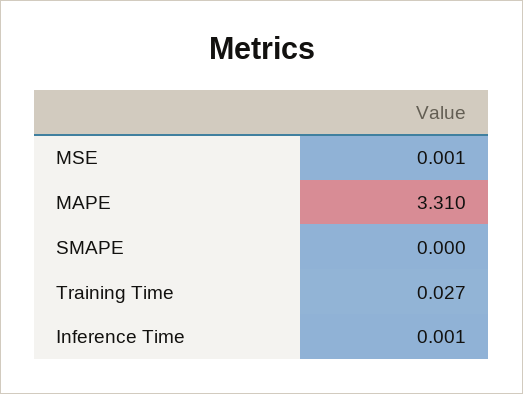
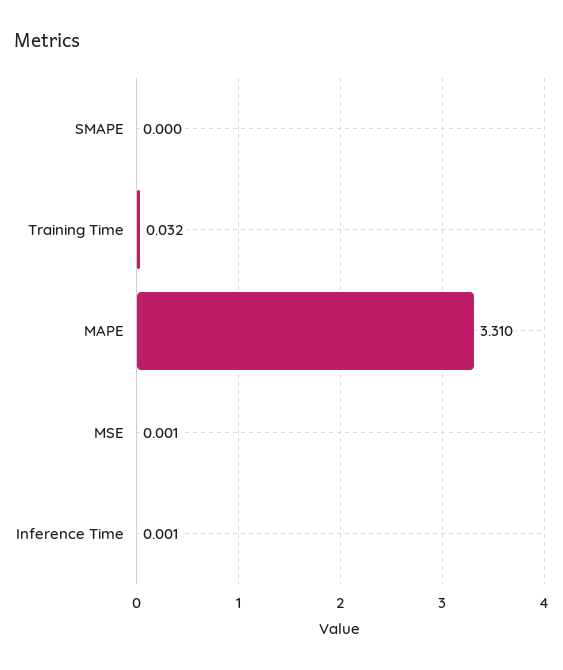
Training Time: 0.027 -> 0.032

